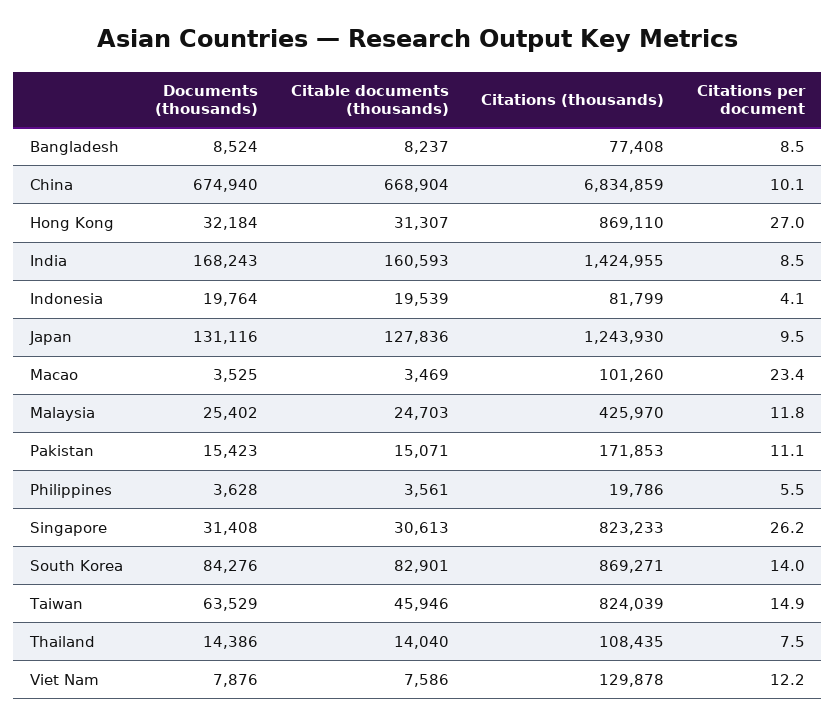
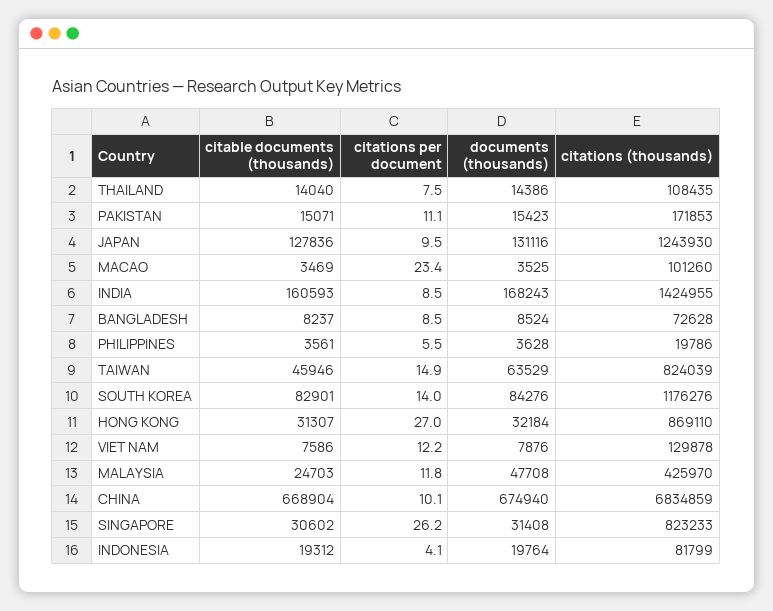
Citations (thousands), Bangladesh: 77408 -> 72628
Citable documents (thousands), Indonesia: 19539 -> 19312
Documents (thousands), Malaysia: 25402 -> 47708
Citable documents (thousands), Singapore: 30613 -> 30602
Citations (thousands), South Korea: 869271 -> 1176276

